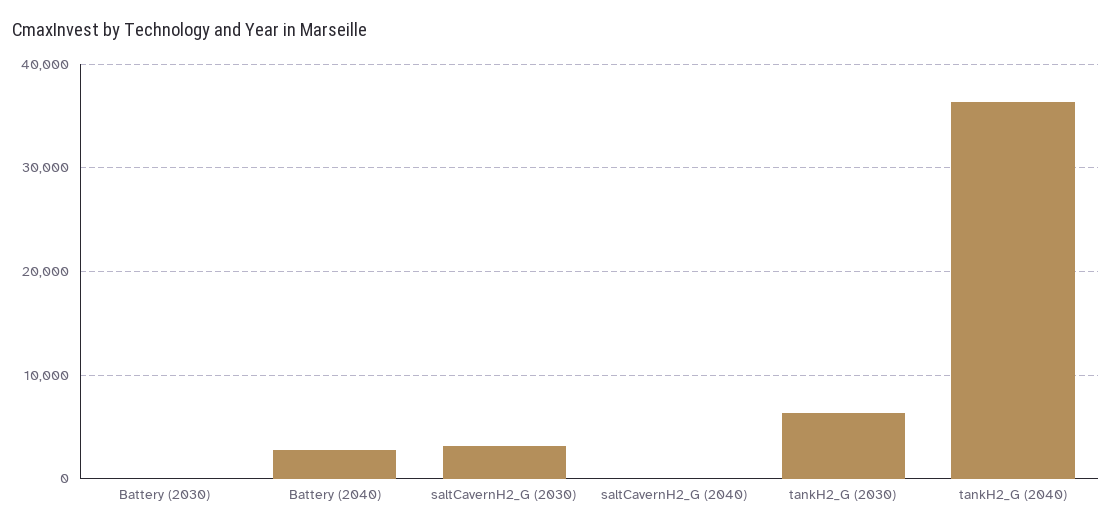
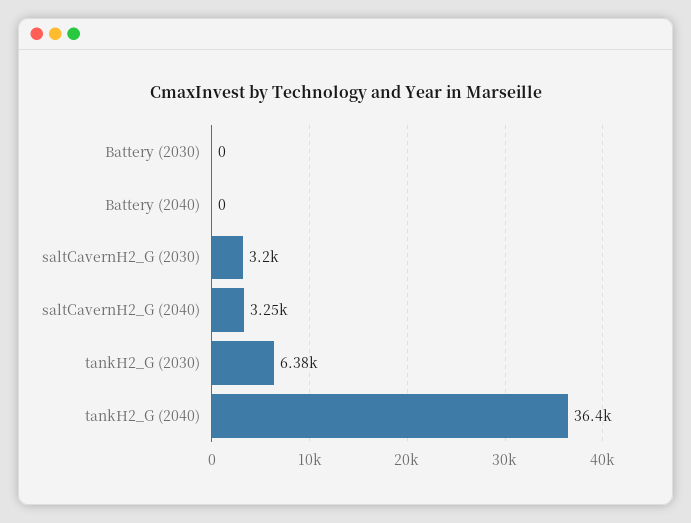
Battery (2040): 3000 -> 0
saltCavernH2_G (2040): 0 -> 3250

